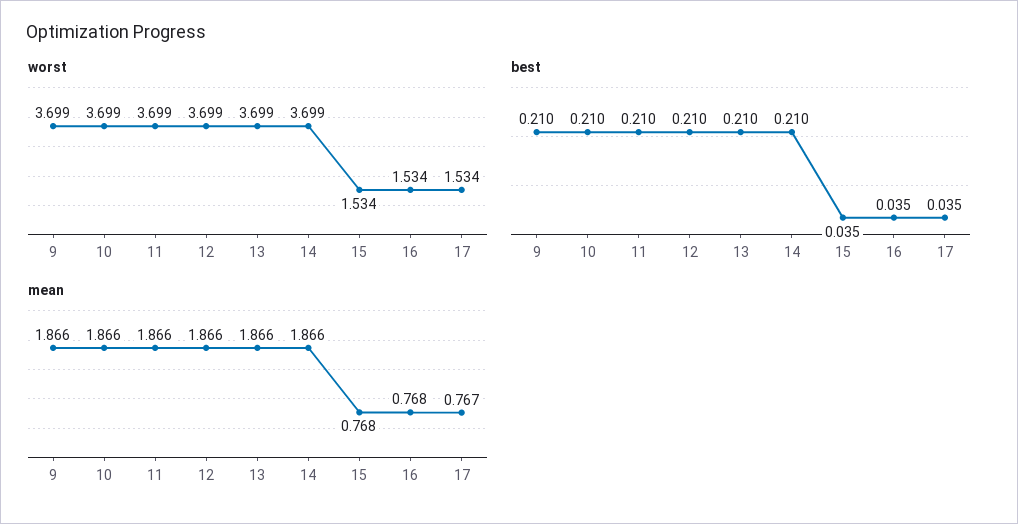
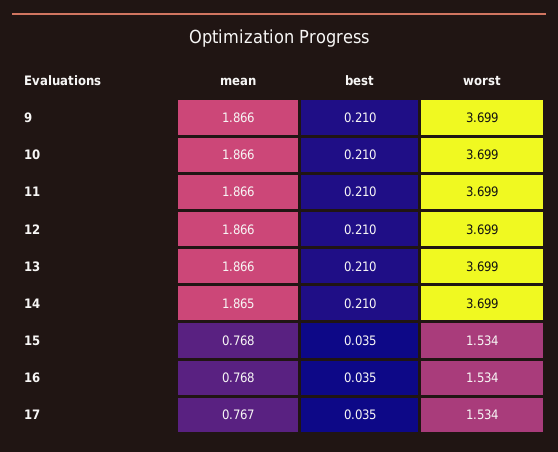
mean, 14: 1.866 -> 1.865

